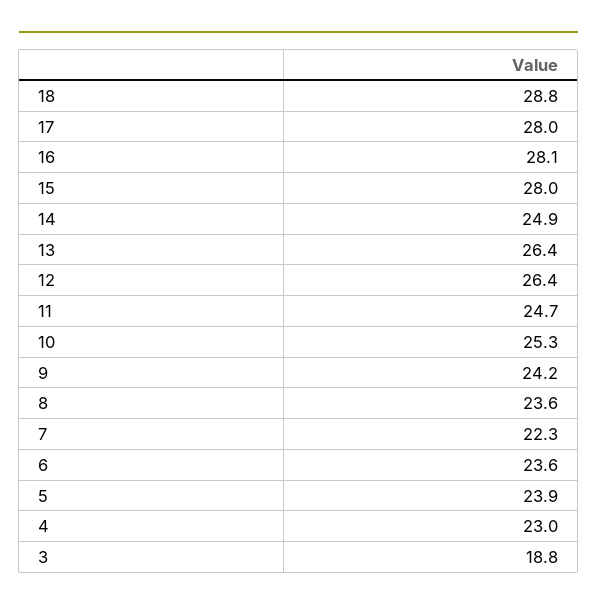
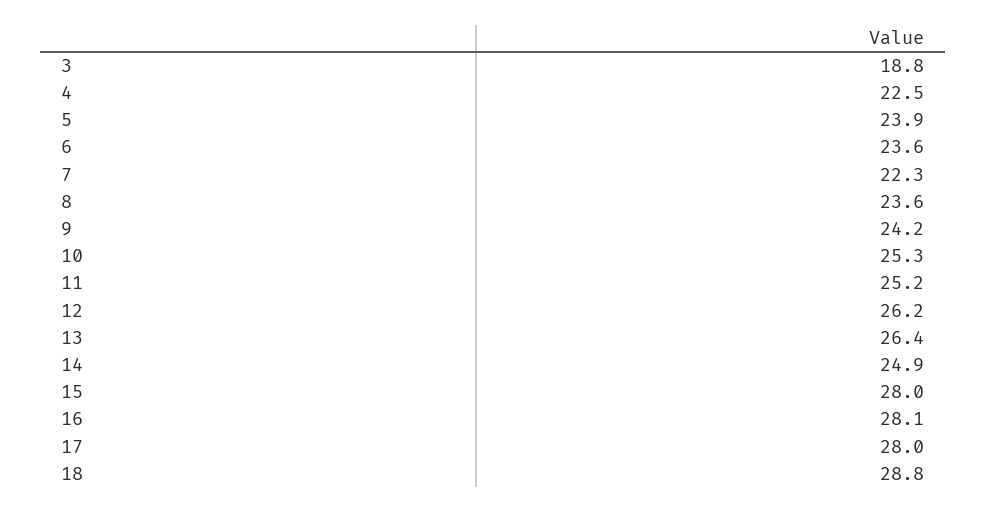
12: 26.4 -> 26.2
11: 24.7 -> 25.2
4: 23 -> 22.5

